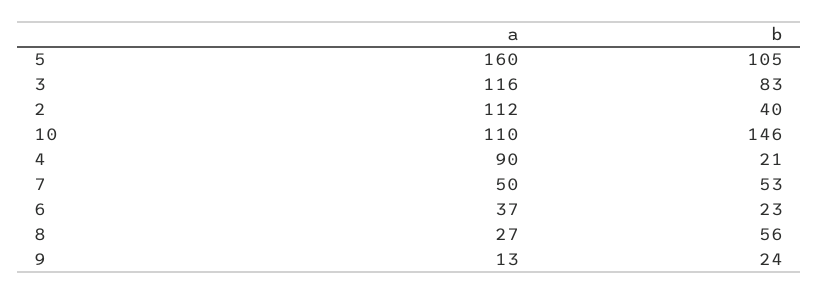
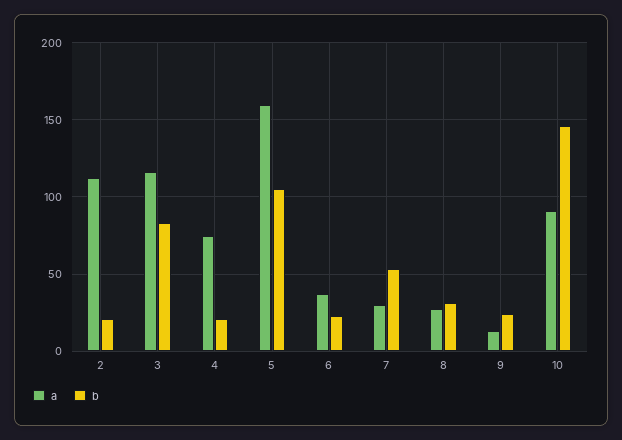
b, 2: 40 -> 20
a, 10: 110 -> 90
a, 4: 90 -> 75
a, 7: 50 -> 30
b, 8: 56 -> 30

